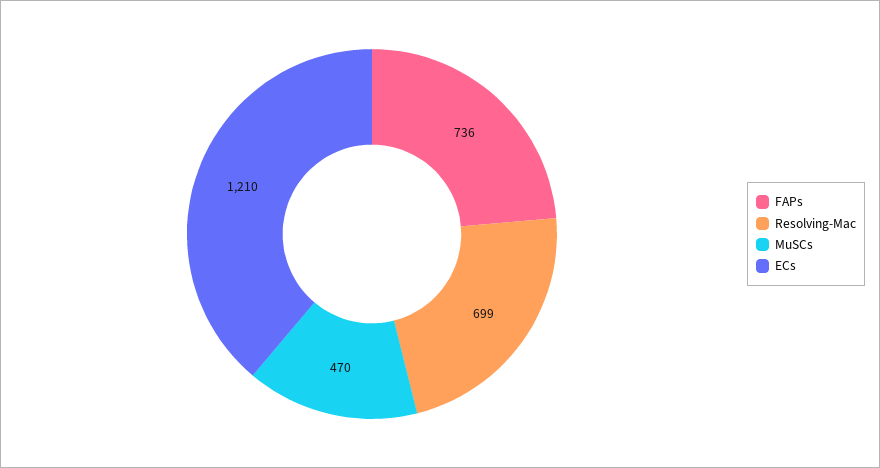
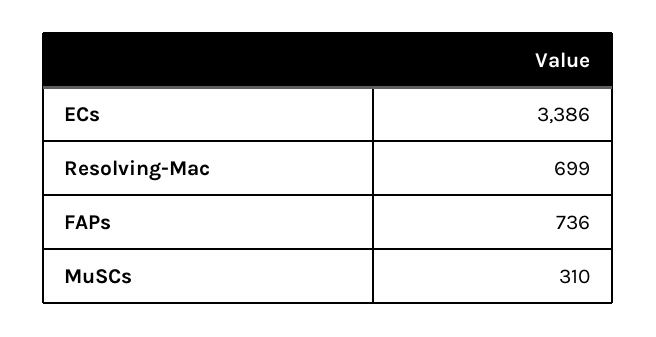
MuSCs: 470 -> 310
ECs: 1210 -> 3386

